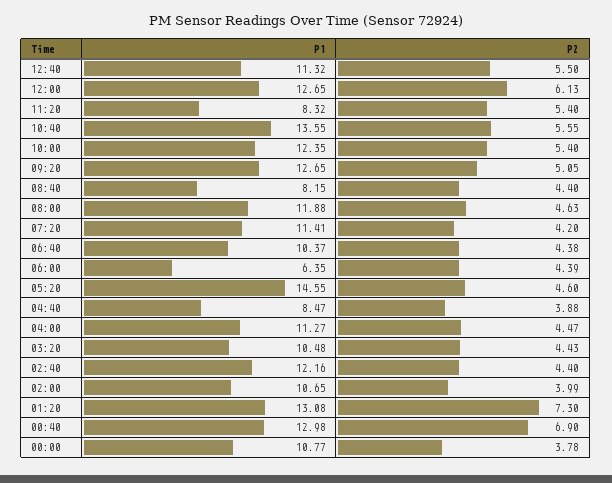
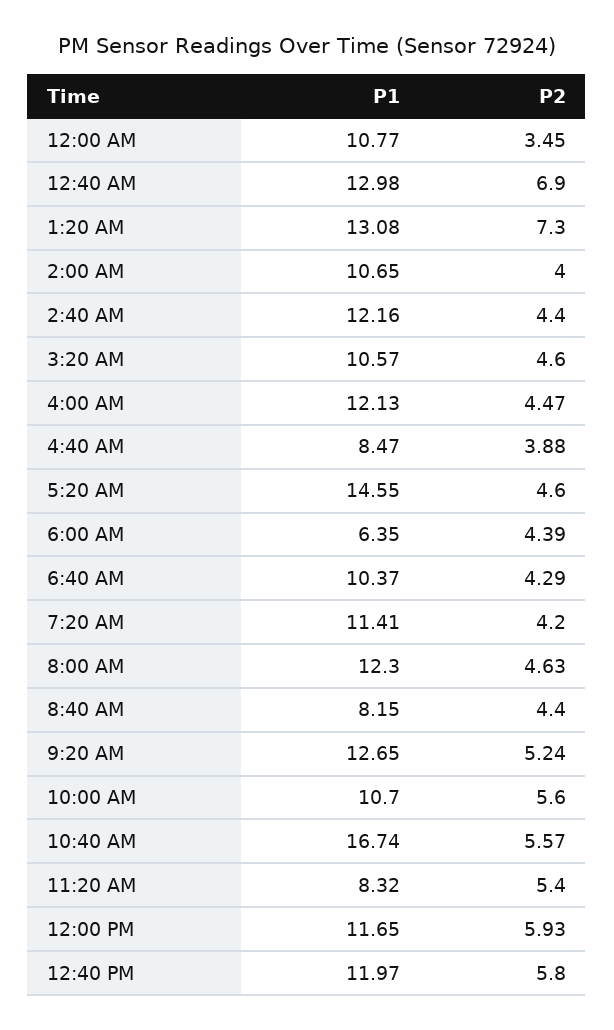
P1, 12:40: 11.32 -> 11.97
P2, 12:40: 5.5 -> 5.8
P1, 12:00: 12.65 -> 11.65
P2, 12:00: 6.13 -> 5.93
P1, 10:40: 13.55 -> 16.74
P2, 10:40: 5.55 -> 5.57
P1, 10:00: 12.35 -> 10.7
P2, 10:00: 5.4 -> 5.6
P2, 09:20: 5.05 -> 5.24
P1, 08:00: 11.88 -> 12.3
P2, 06:40: 4.38 -> 4.29
P1, 04:00: 11.27 -> 12.13
P1, 03:20: 10.48 -> 10.57
P2, 03:20: 4.43 -> 4.6
P2, 02:00: 3.99 -> 4
P2, 00:00: 3.78 -> 3.45

